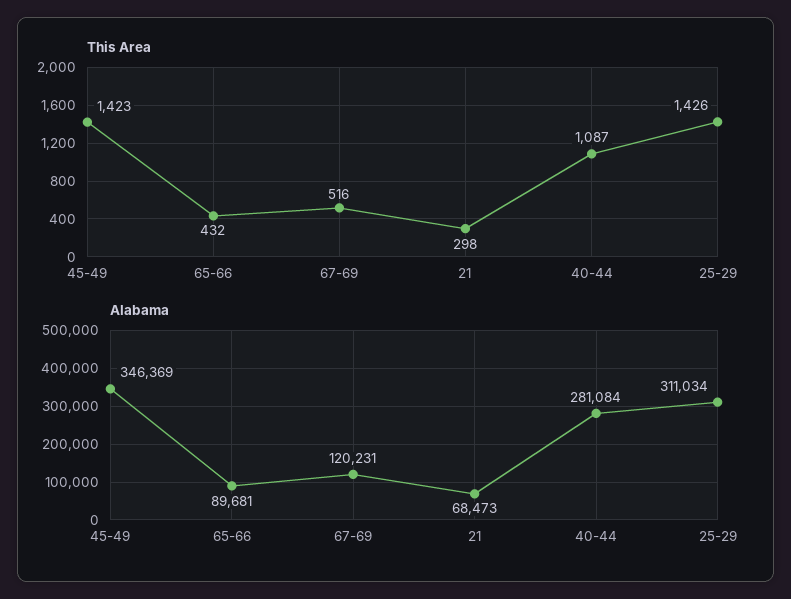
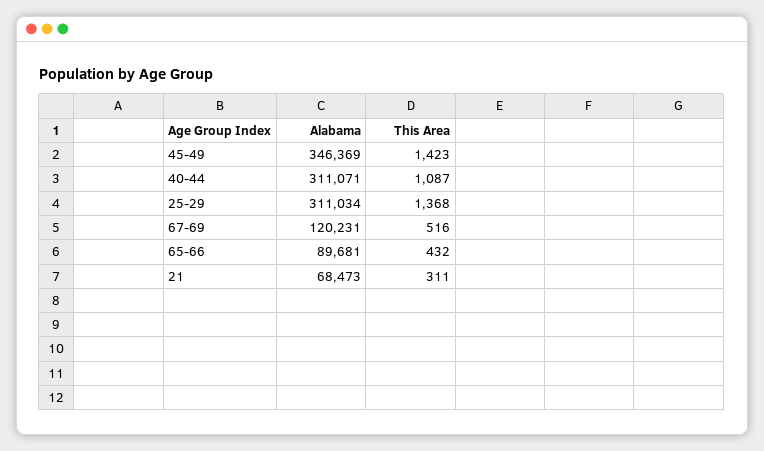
This Area, 21: 298 -> 311
This Area, 25-29: 1426 -> 1368
Alabama, 40-44: 281084 -> 311071

